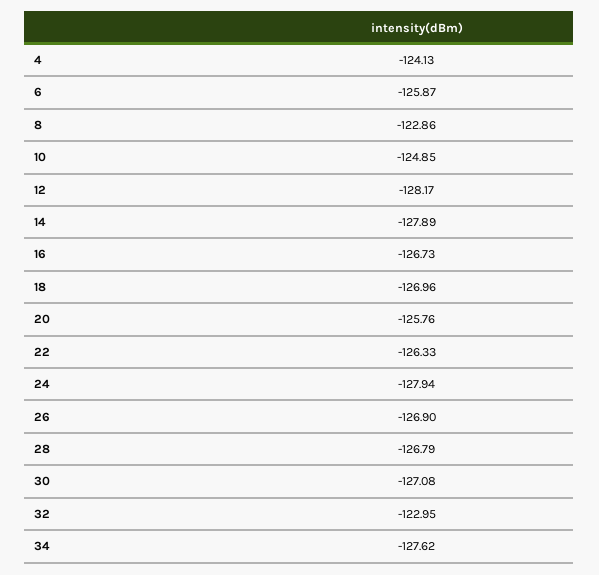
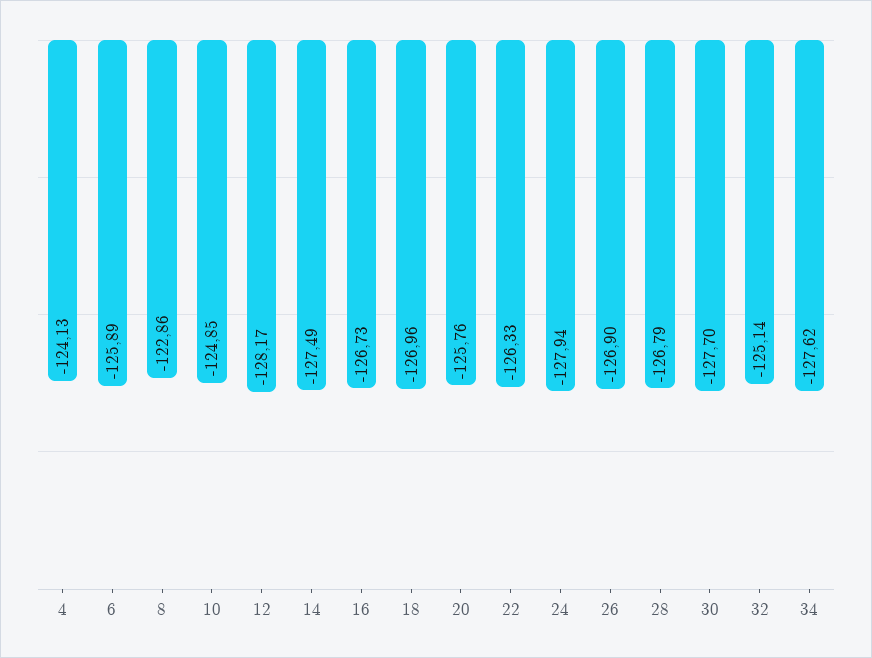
6: -125.87 -> -125.89
14: -127.89 -> -127.49
30: -127.08 -> -127.7
32: -122.95 -> -125.14

